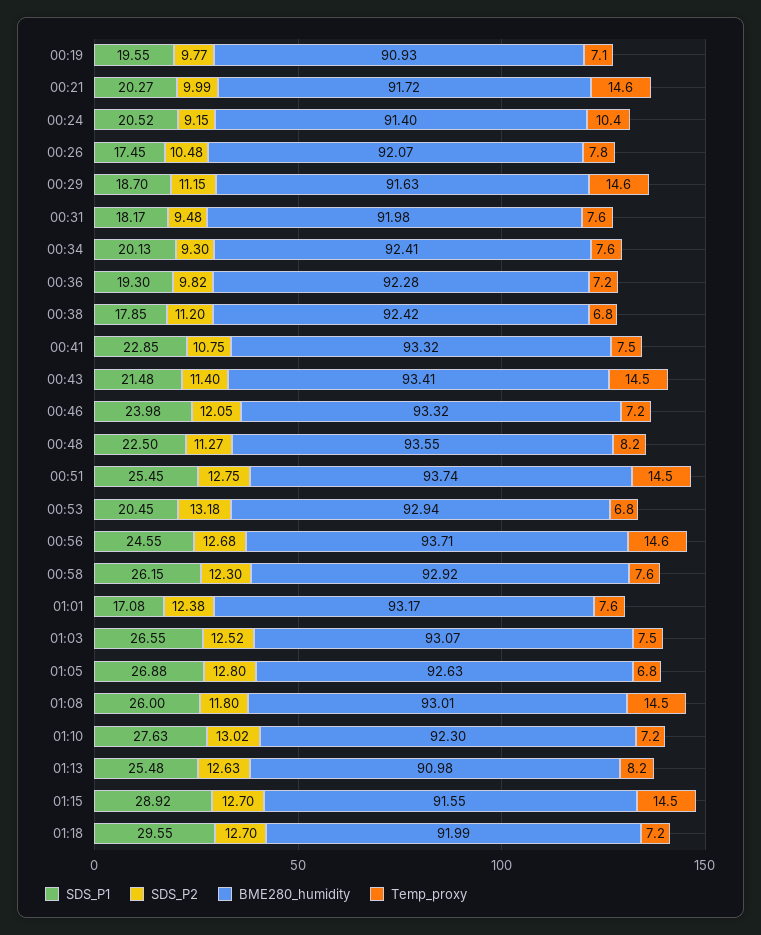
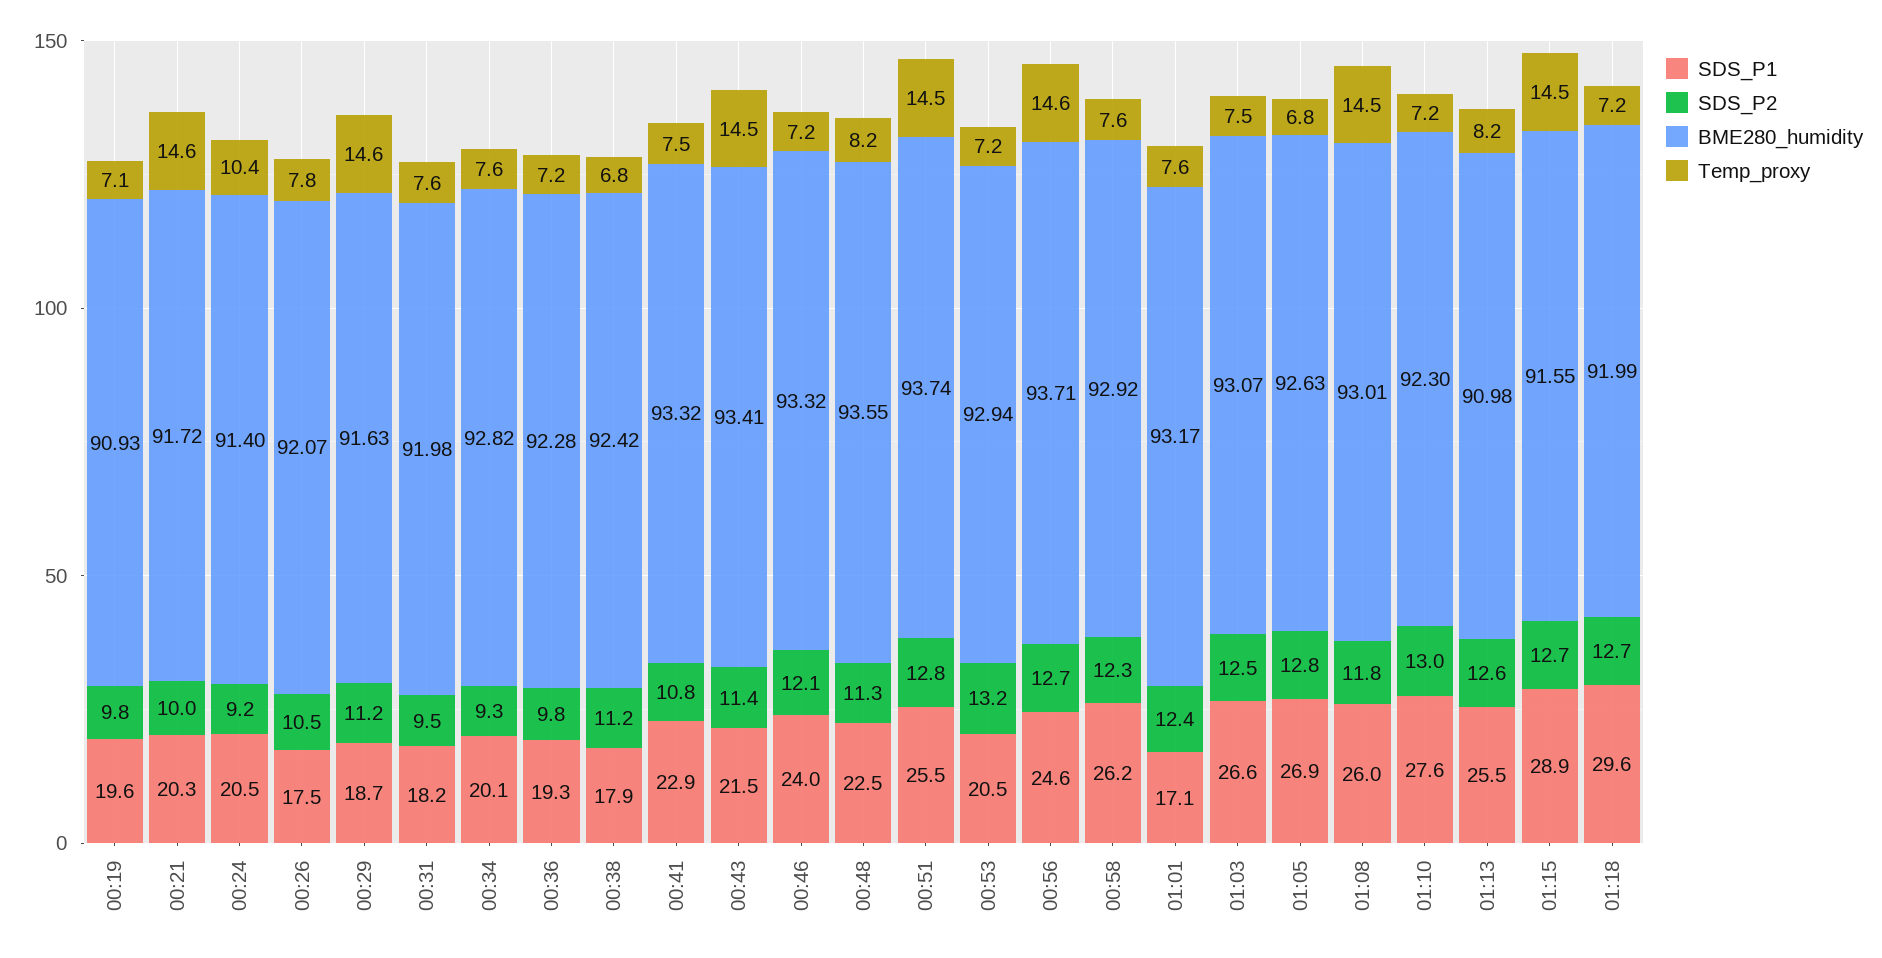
BME280_humidity, 00:34: 92.41 -> 92.82
Temp_proxy, 00:53: 6.8 -> 7.2

